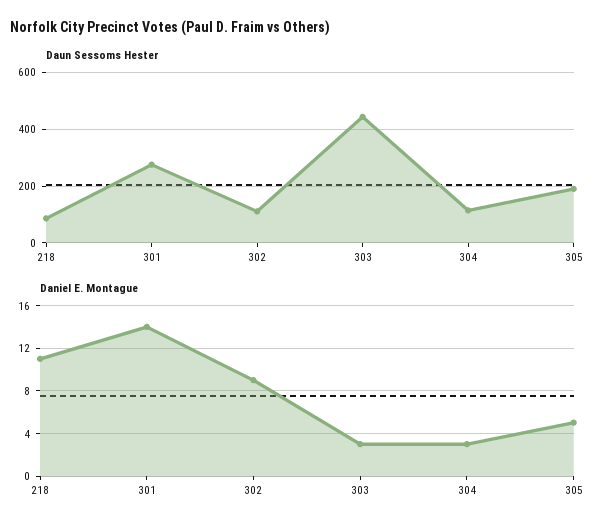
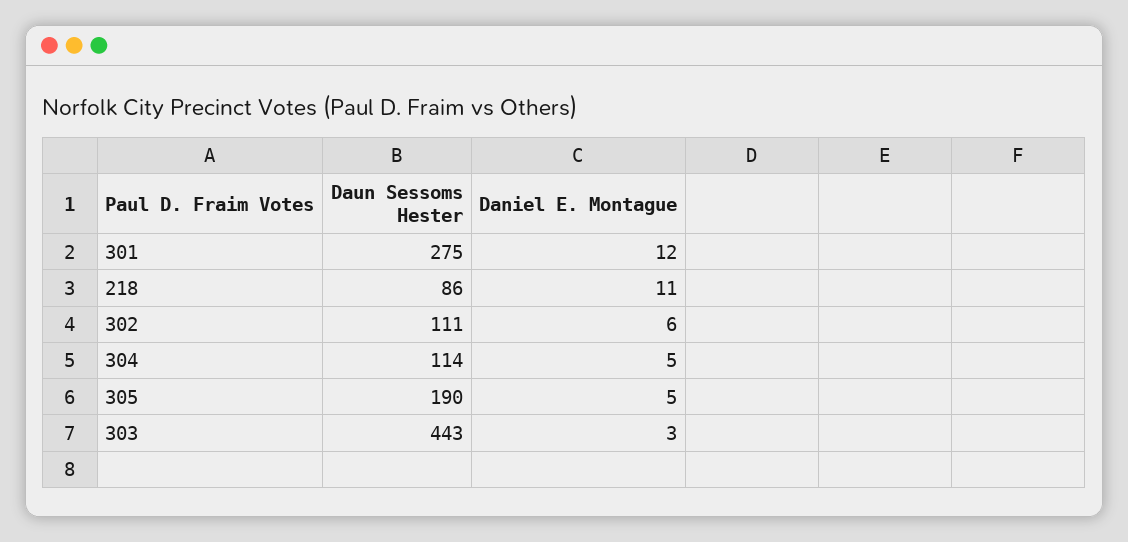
Daniel E. Montague, 301: 14 -> 12
Daniel E. Montague, 302: 9 -> 6
Daniel E. Montague, 304: 3 -> 5

